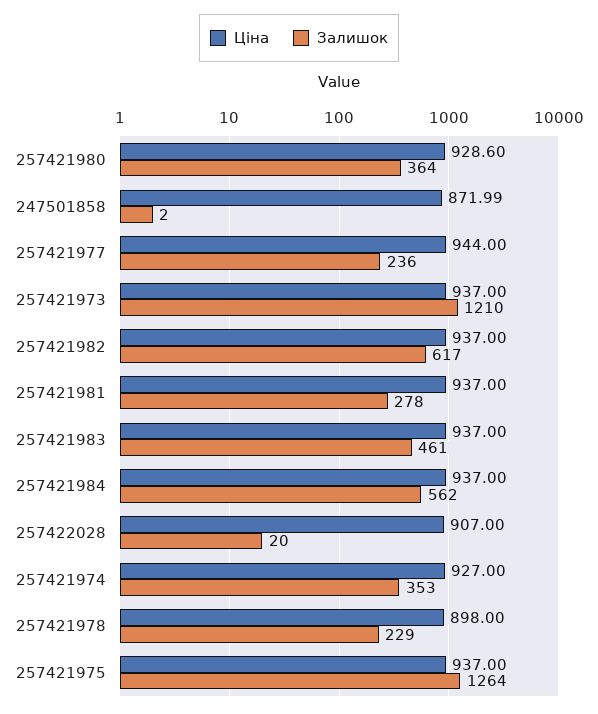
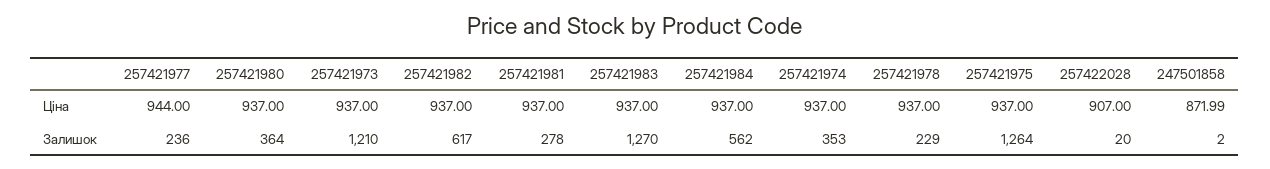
Ціна, 257421980: 928.6 -> 937
Залишок, 257421983: 461 -> 1270
Ціна, 257421974: 927 -> 937
Ціна, 257421978: 898 -> 937

